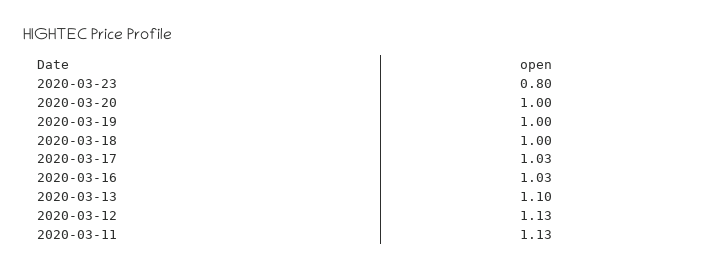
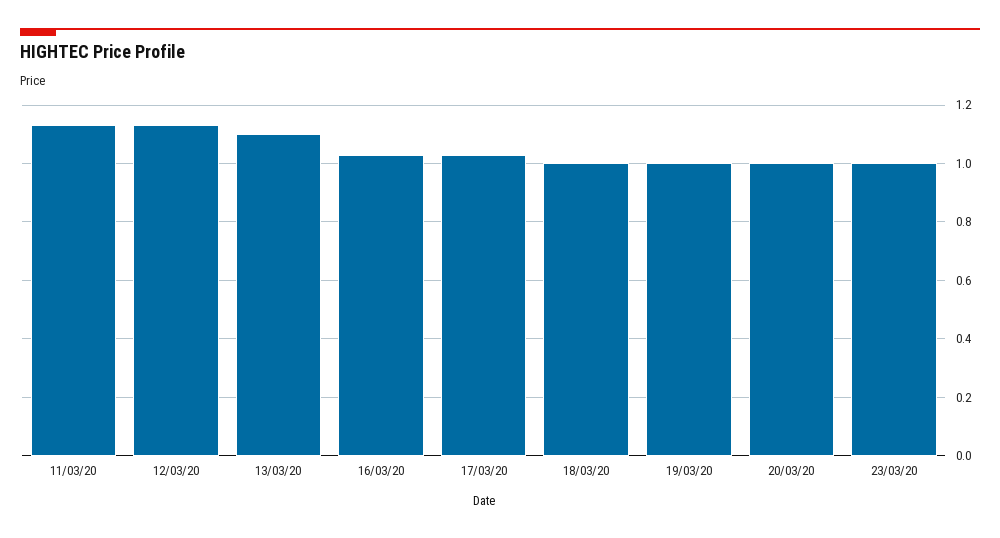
2020-03-23: 0.8 -> 1

